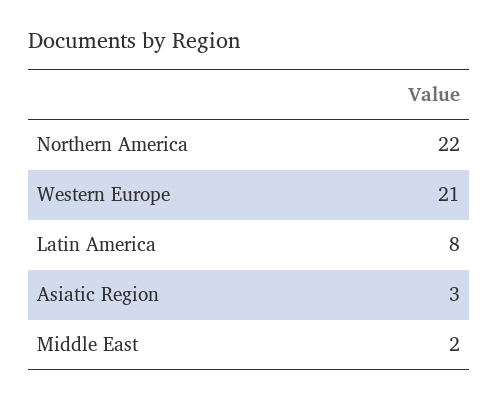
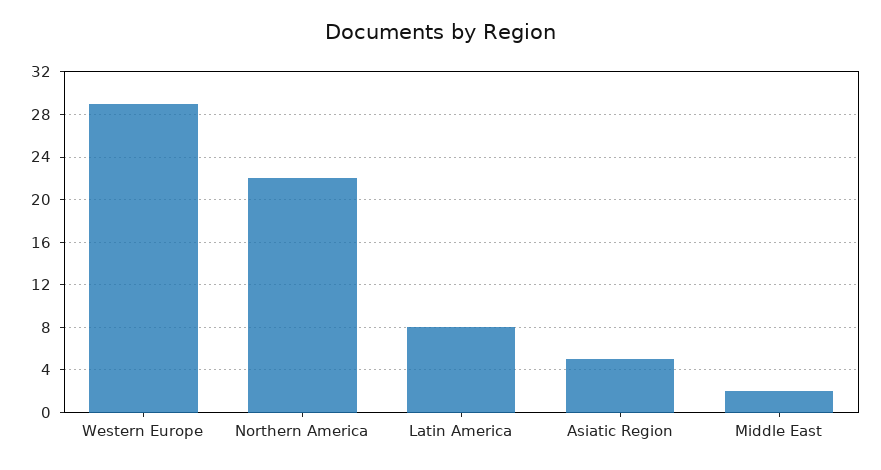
Western Europe: 21 -> 29
Asiatic Region: 3 -> 5

